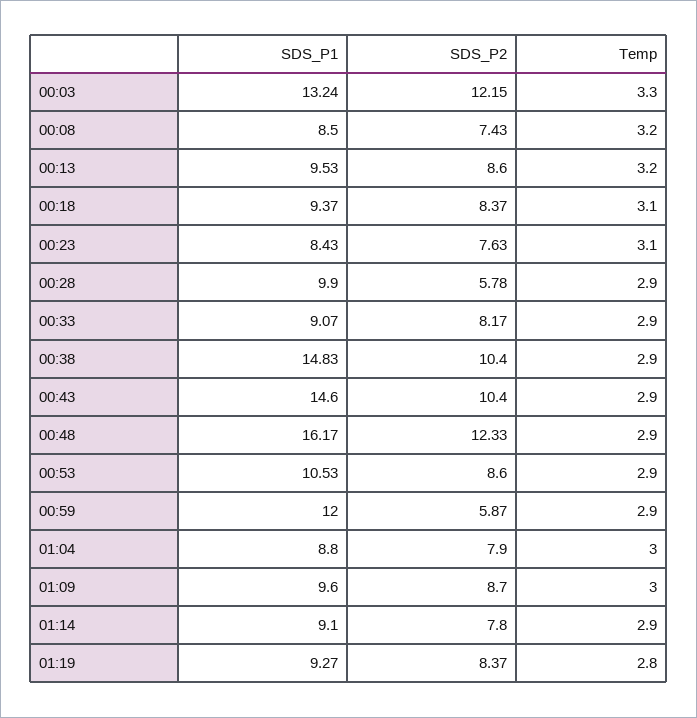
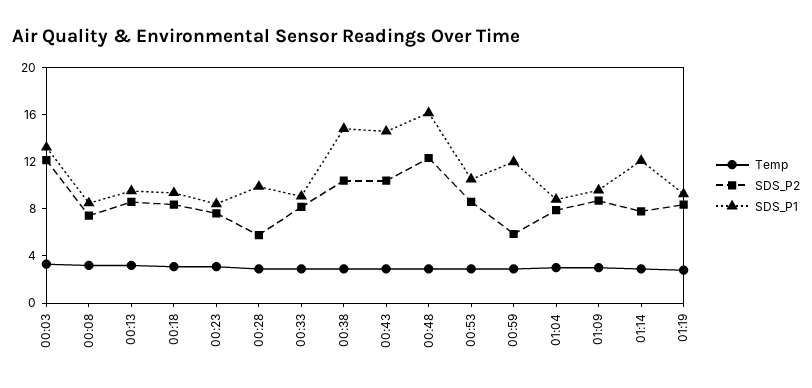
SDS_P1, 01:14: 9.1 -> 12

